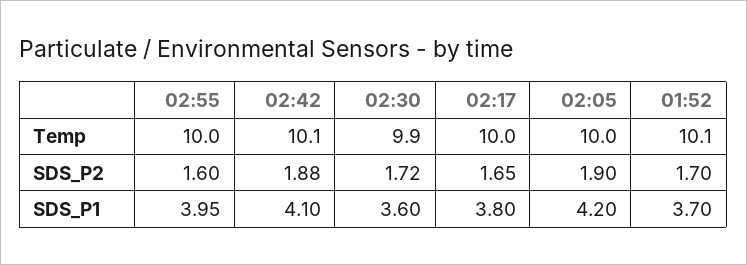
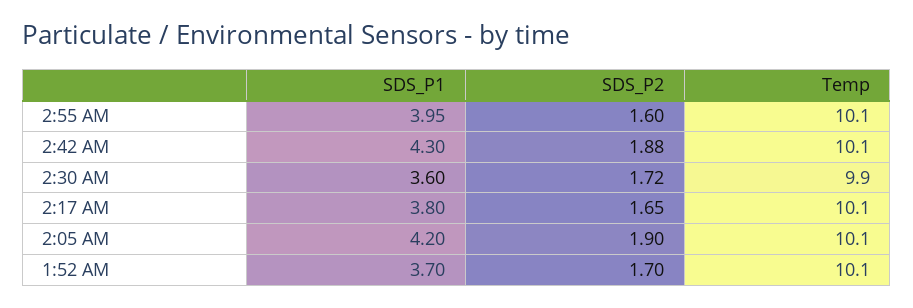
02:55, Temp: 10 -> 10.1
02:17, Temp: 10 -> 10.1
02:05, Temp: 10 -> 10.1
02:42, SDS_P1: 4.1 -> 4.3

